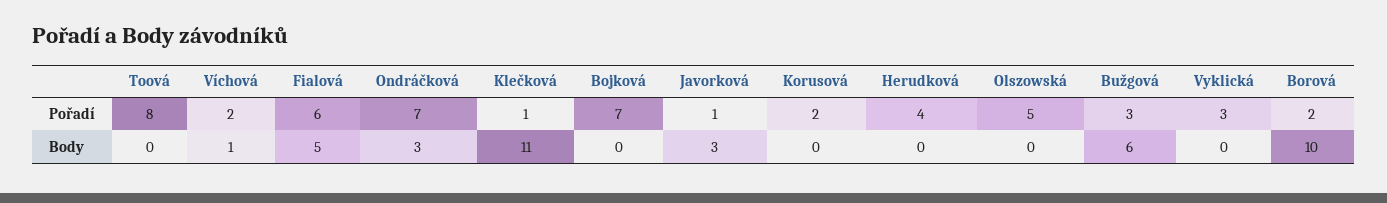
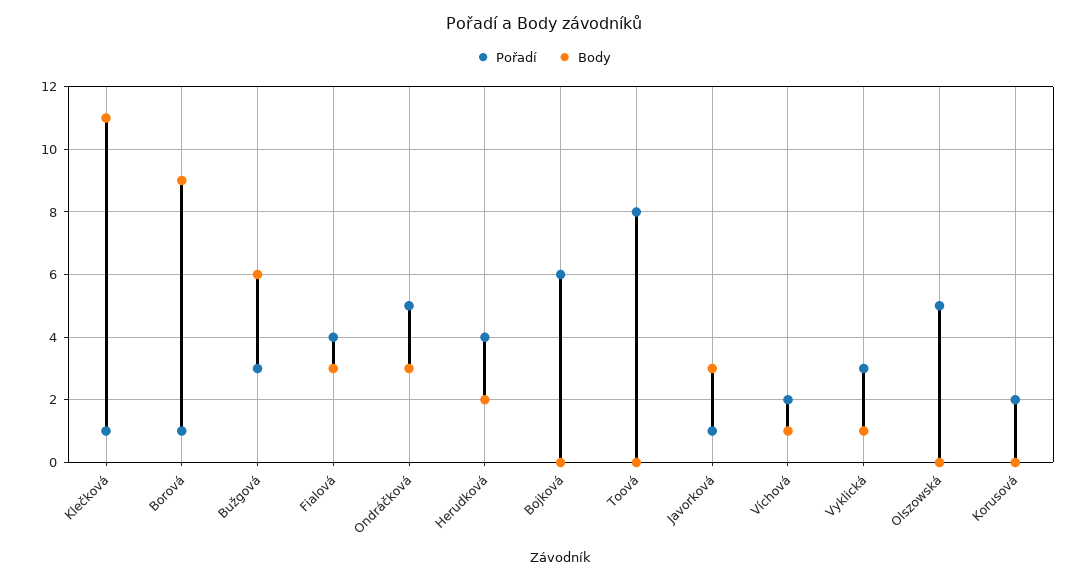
Pořadí, Fialová: 6 -> 4
Pořadí, Ondráčková: 7 -> 5
Pořadí, Bojková: 7 -> 6
Pořadí, Borová: 2 -> 1
Body, Fialová: 5 -> 3
Body, Herudková: 0 -> 2
Body, Vyklická: 0 -> 1
Body, Borová: 10 -> 9

